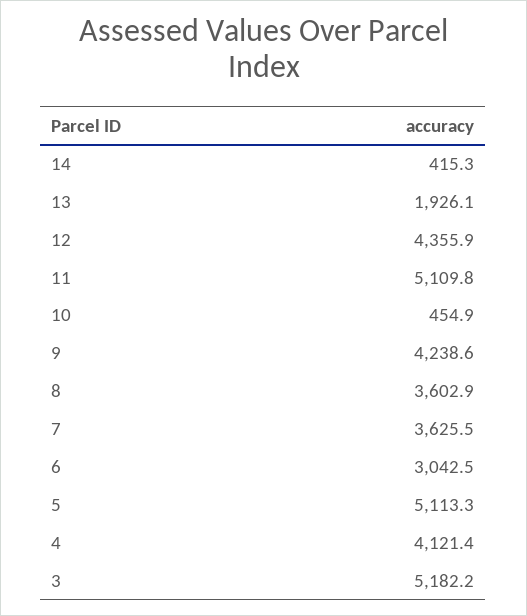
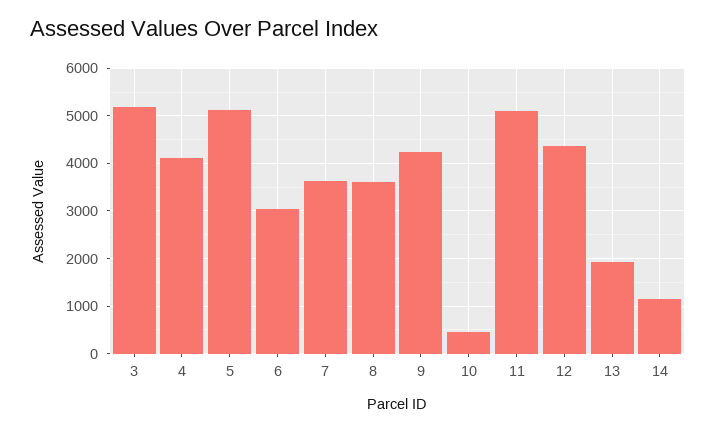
14: 415.3 -> 1200

